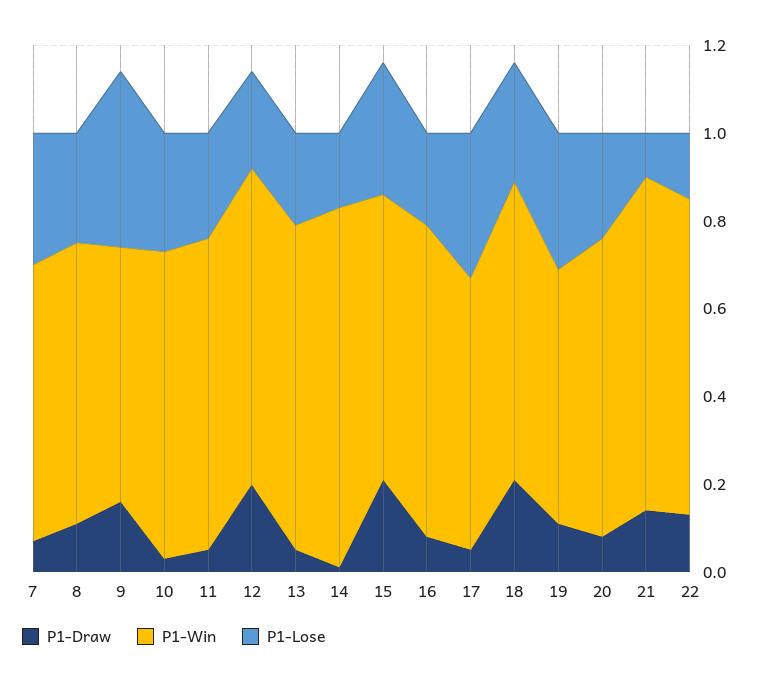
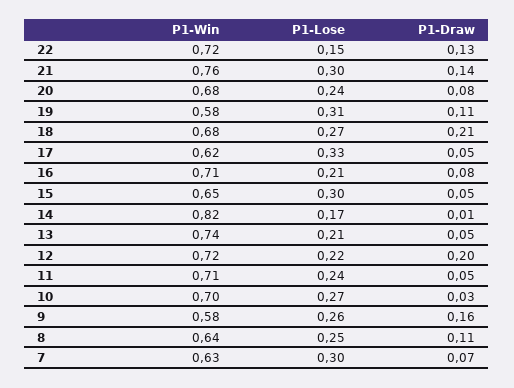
P1-Lose, 9: 0.4 -> 0.26
P1-Draw, 15: 0.2 -> 0.05
P1-Lose, 21: 0.1 -> 0.3

